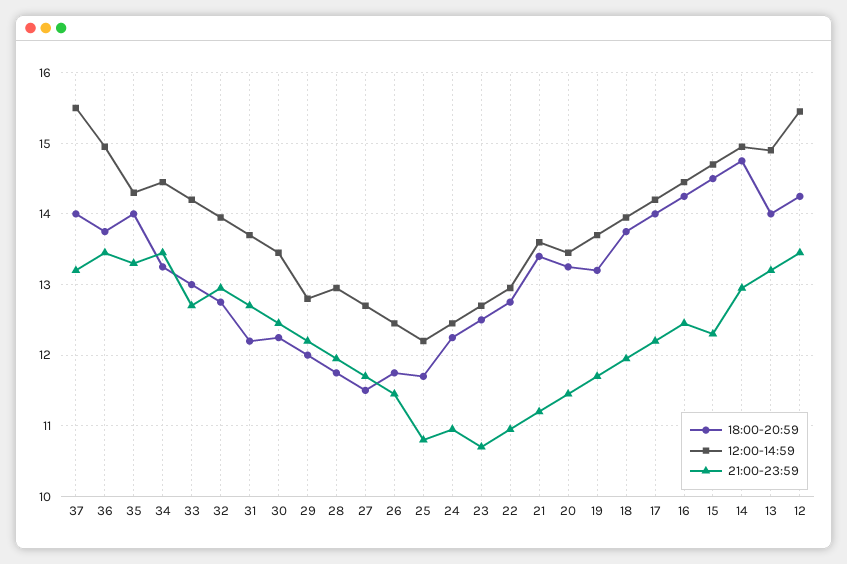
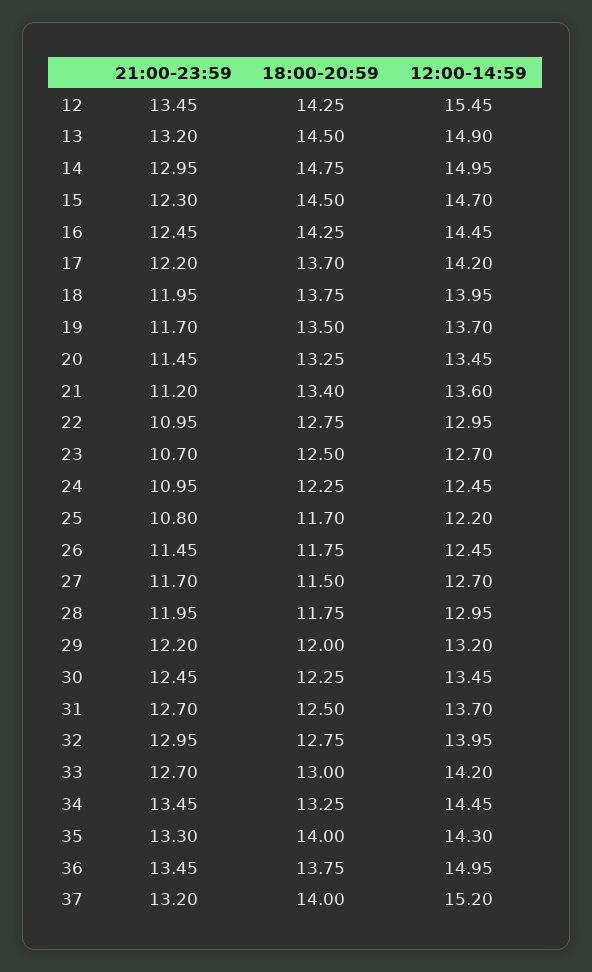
12:00-14:59, 37: 15.5 -> 15.2
18:00-20:59, 31: 12.2 -> 12.5
12:00-14:59, 29: 12.8 -> 13.2
18:00-20:59, 19: 13.2 -> 13.5
18:00-20:59, 17: 14 -> 13.7
18:00-20:59, 13: 14 -> 14.5

